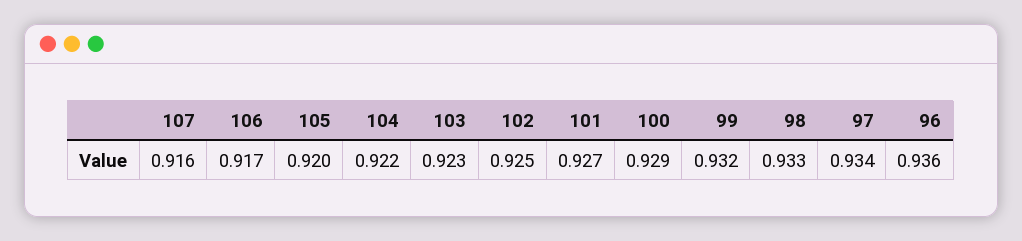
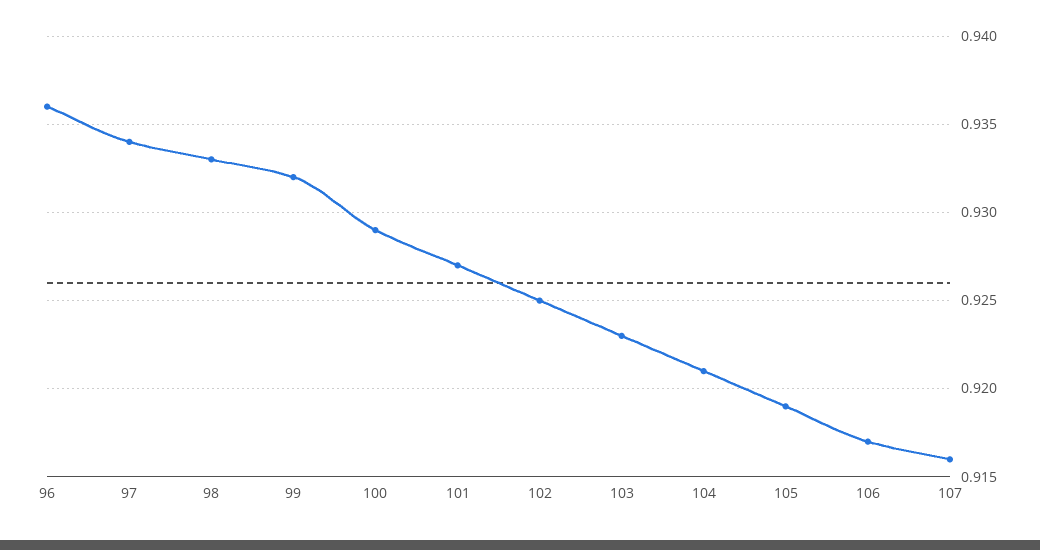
105: 0.92 -> 0.919
104: 0.922 -> 0.921

